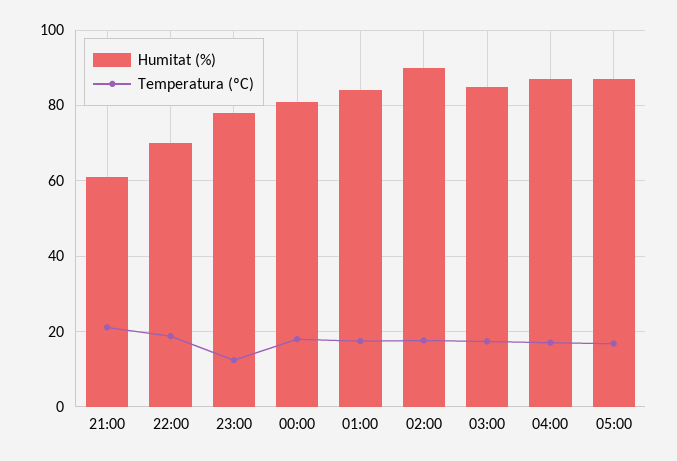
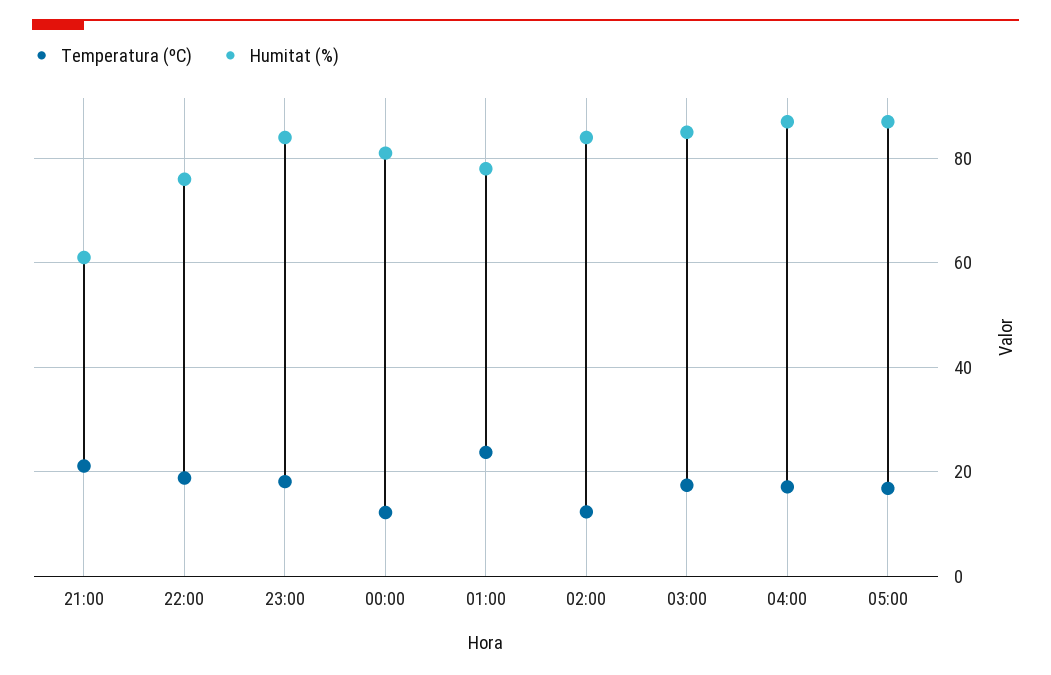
Humitat (%), 22:00: 70 -> 76
Humitat (%), 23:00: 78 -> 84
Temperatura (ºC), 23:00: 12 -> 18
Temperatura (ºC), 00:00: 18 -> 12
Humitat (%), 01:00: 84 -> 78
Temperatura (ºC), 01:00: 18 -> 24
Humitat (%), 02:00: 90 -> 84
Temperatura (ºC), 02:00: 18 -> 12

